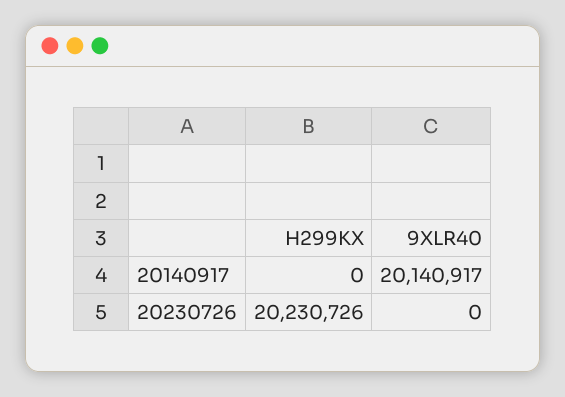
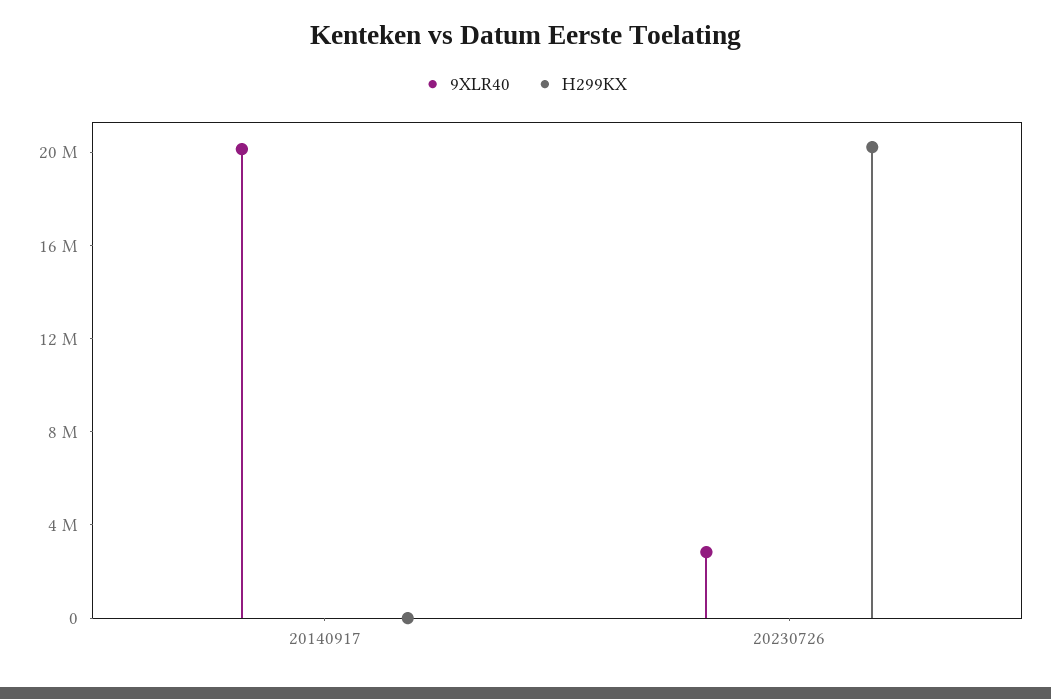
9XLR40, 20230726: 0 -> 3000000

